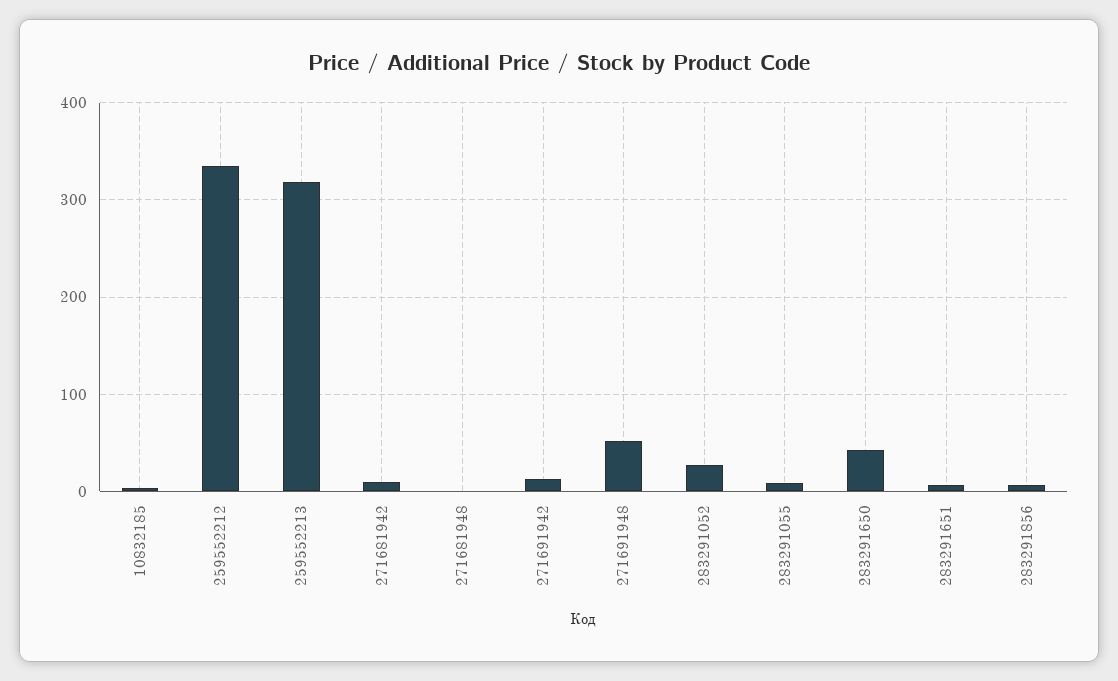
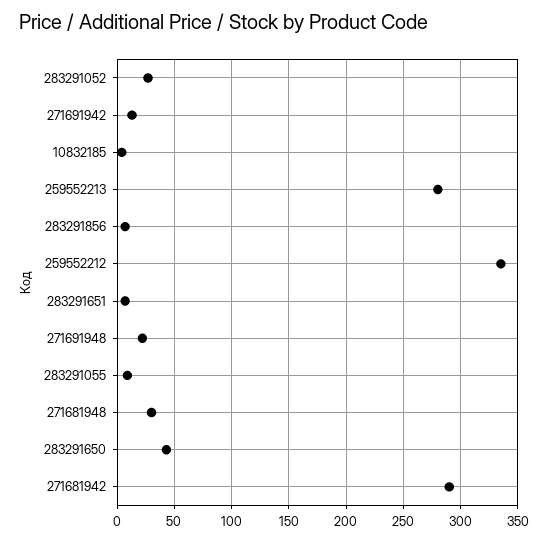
259552213: 320 -> 280
271681942: 10 -> 290
271681948: 0 -> 30
271691948: 50 -> 20

